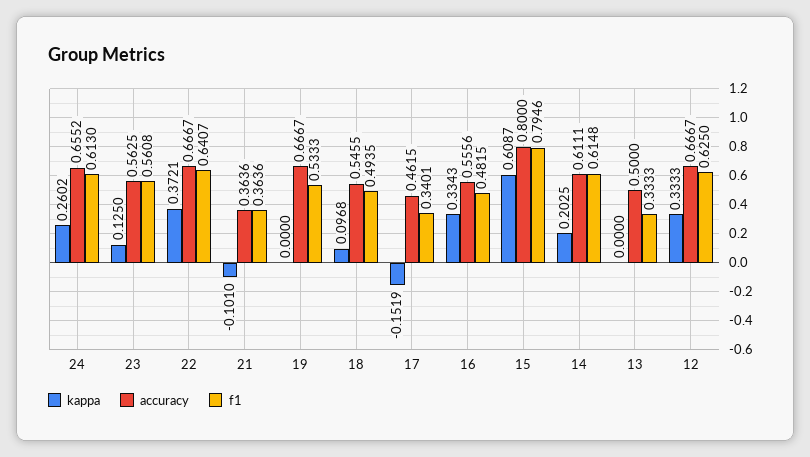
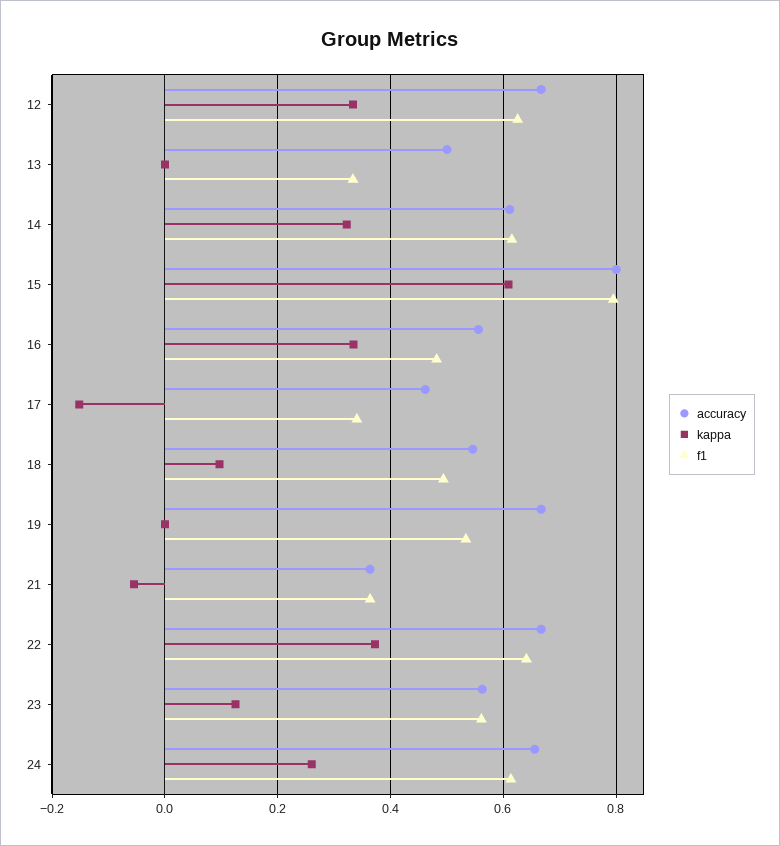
kappa, 21: -0.101 -> -0.06
kappa, 14: 0.2025 -> 0.32

